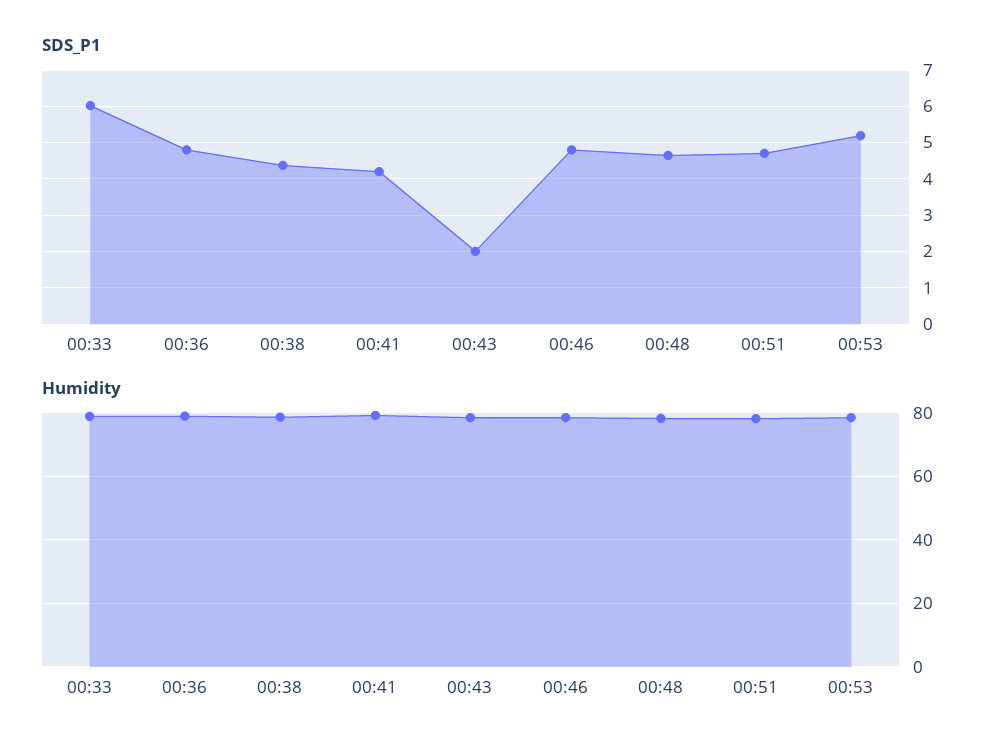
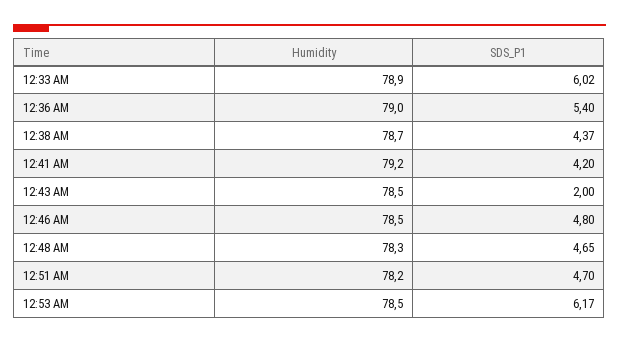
SDS_P1, 00:36: 4.8 -> 5.4
SDS_P1, 00:53: 5.2 -> 6.17

